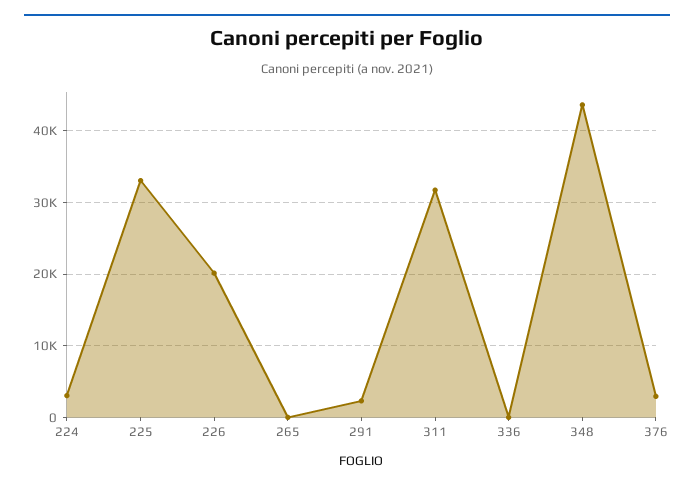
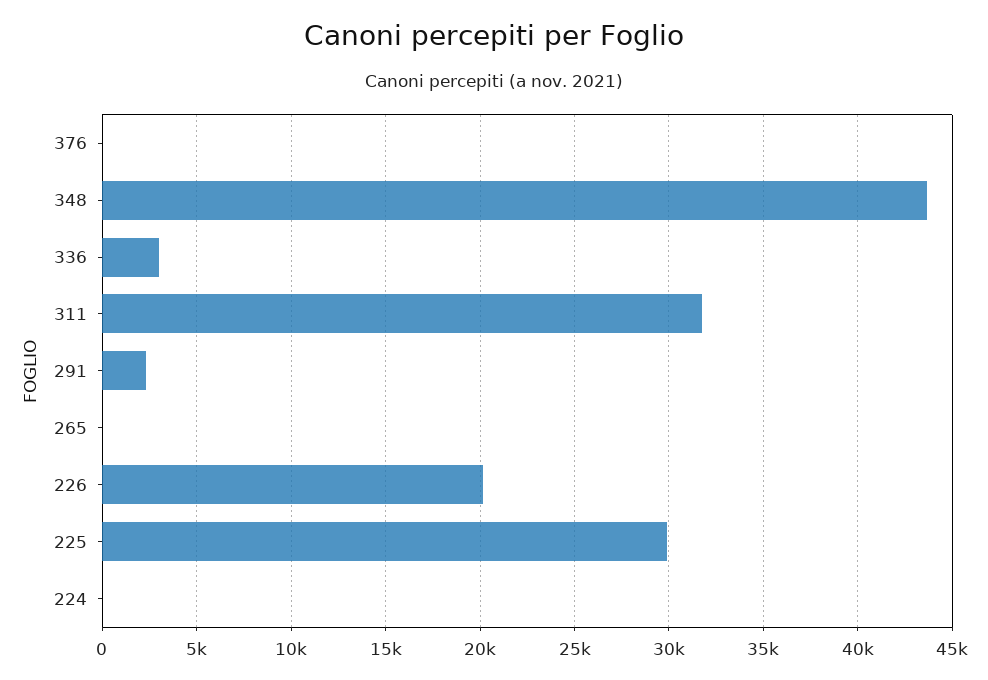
224: 3000 -> 0
225: 33000 -> 30000
336: 0 -> 3000
376: 3000 -> 0

